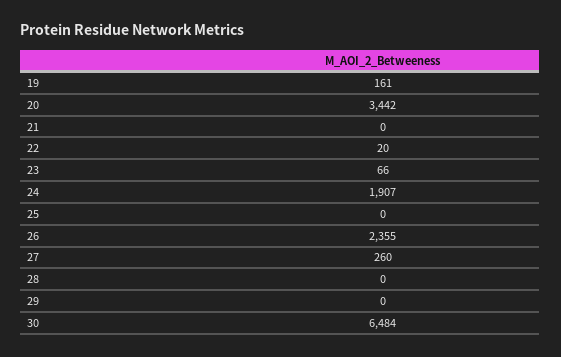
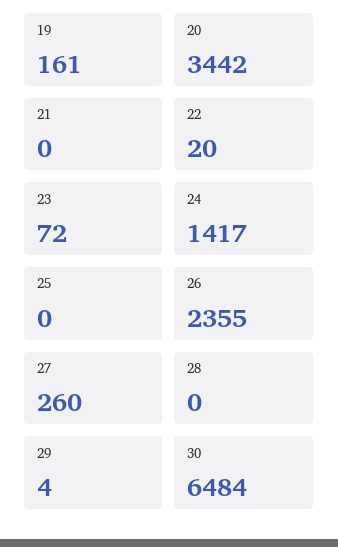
23: 66 -> 72
24: 1907 -> 1417
29: 0 -> 4

